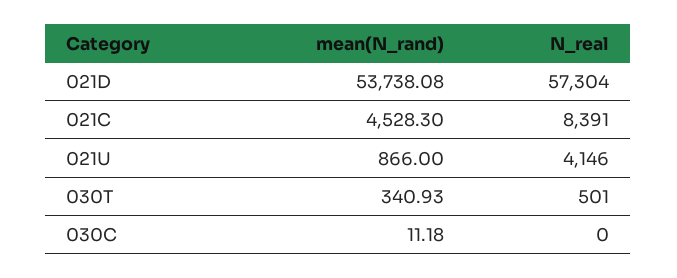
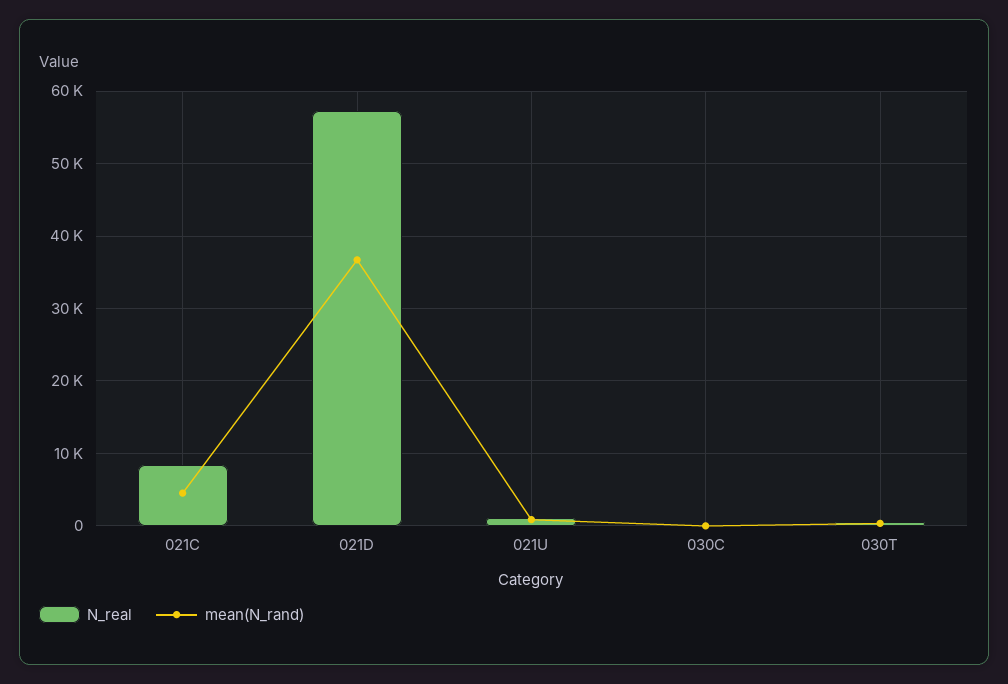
mean(N_rand), 021D: 53738.08 -> 37000
N_real, 021U: 4146 -> 1000

